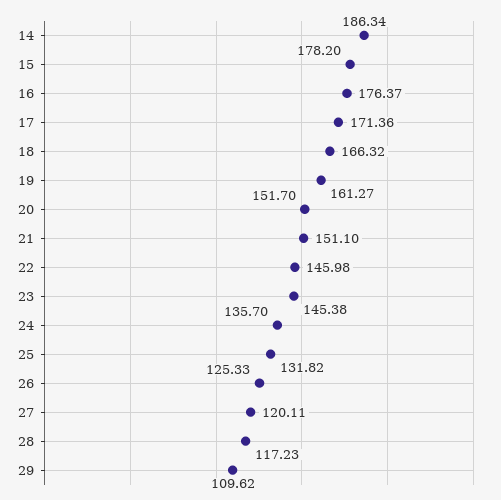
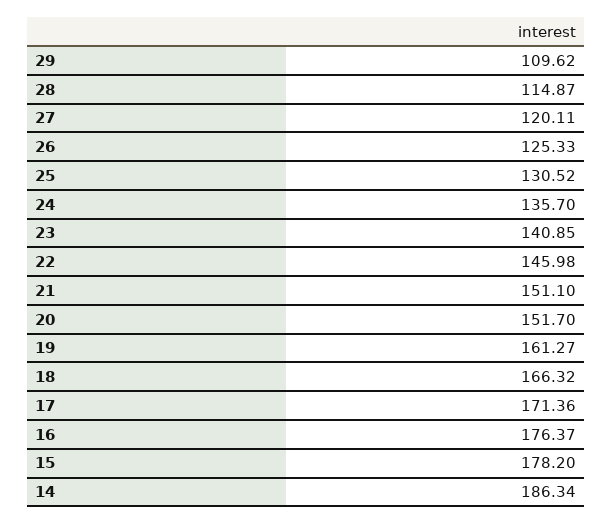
23: 145.38 -> 140.85
25: 131.82 -> 130.52
28: 117.23 -> 114.87

